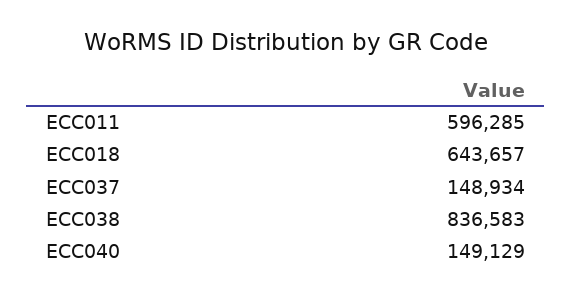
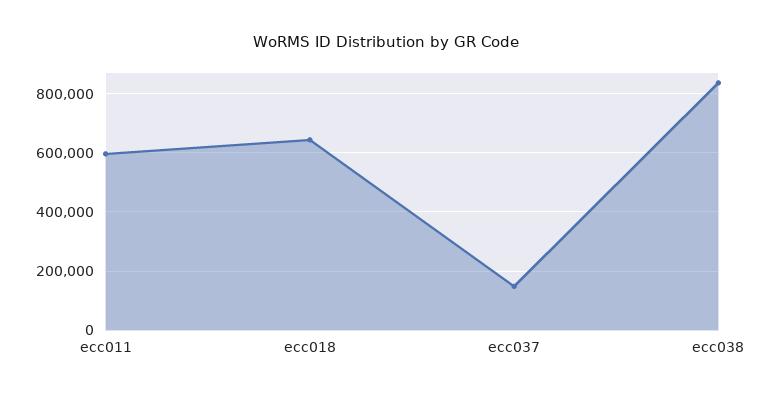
ECC040: 149129 -> none

